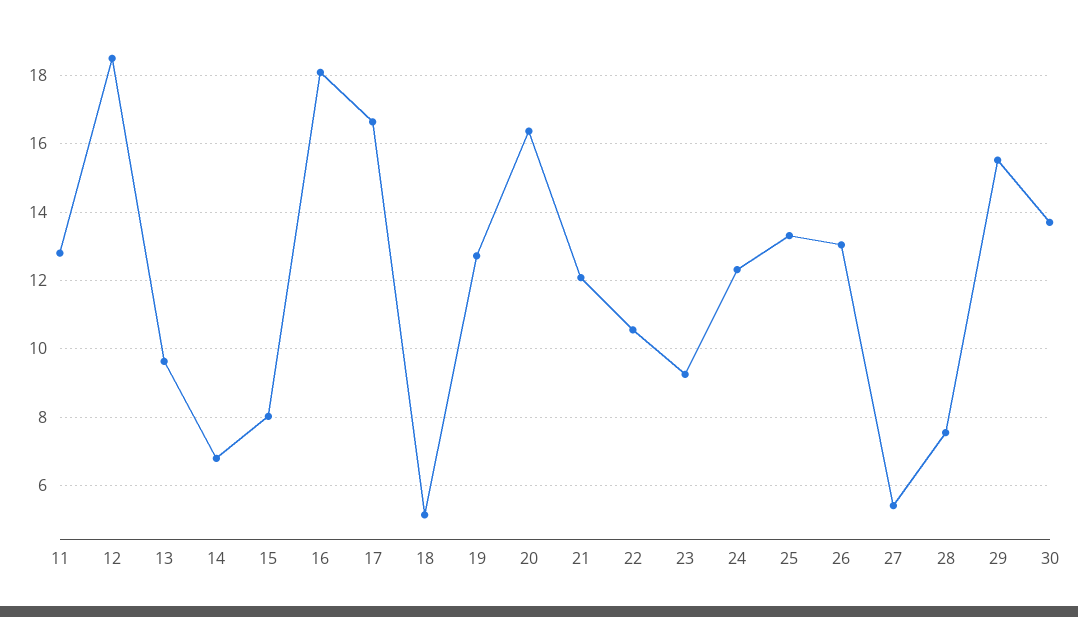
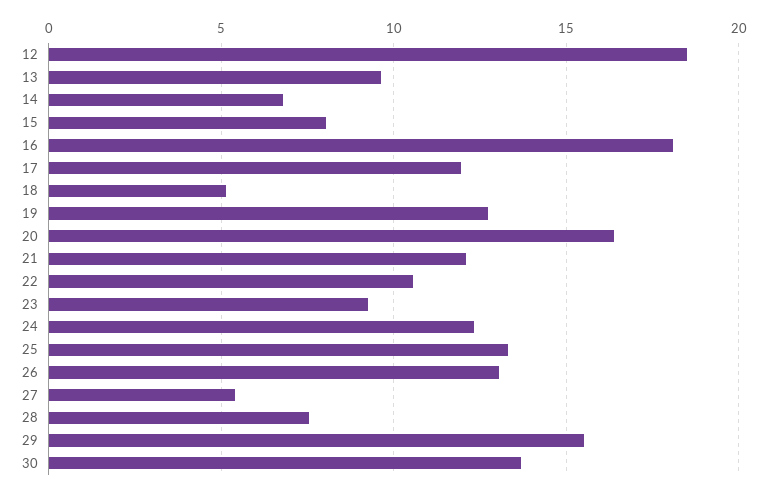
11: 12.8 -> none
17: 16.6 -> 12

